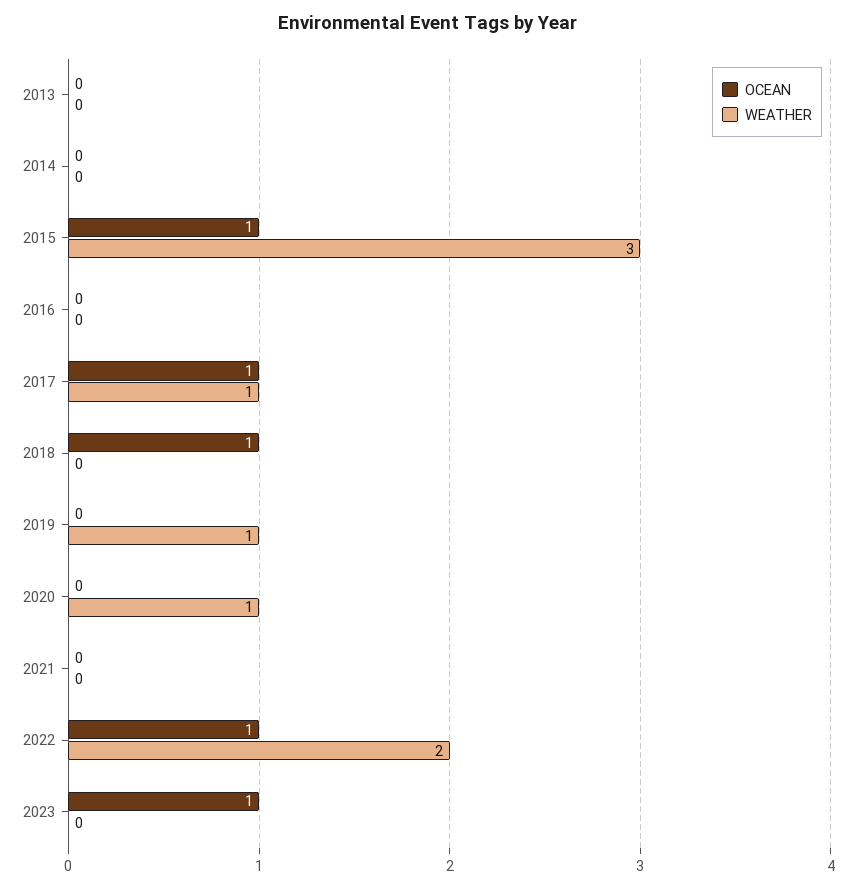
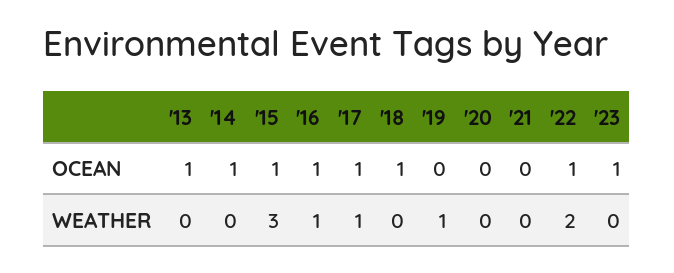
OCEAN, 2013: 0 -> 1
OCEAN, 2014: 0 -> 1
OCEAN, 2016: 0 -> 1
WEATHER, 2016: 0 -> 1
WEATHER, 2020: 1 -> 0

